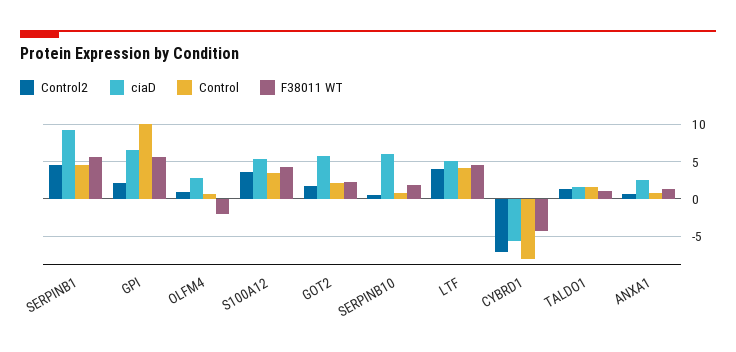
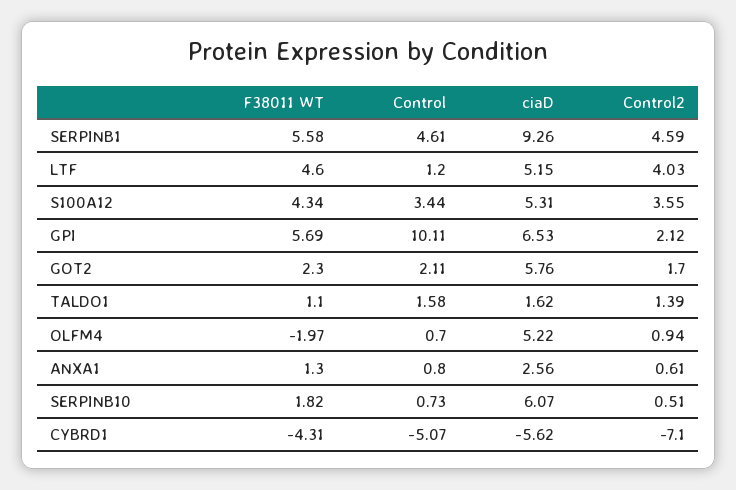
ciaD, OLFM4: 3 -> 5.22
Control, LTF: 4 -> 1.2
Control, CYBRD1: -8 -> -5.07

